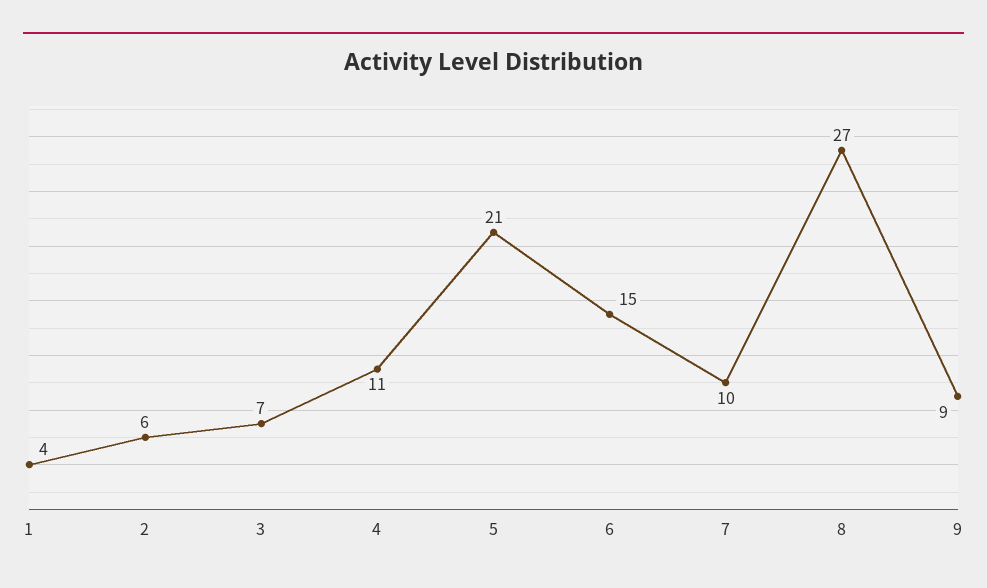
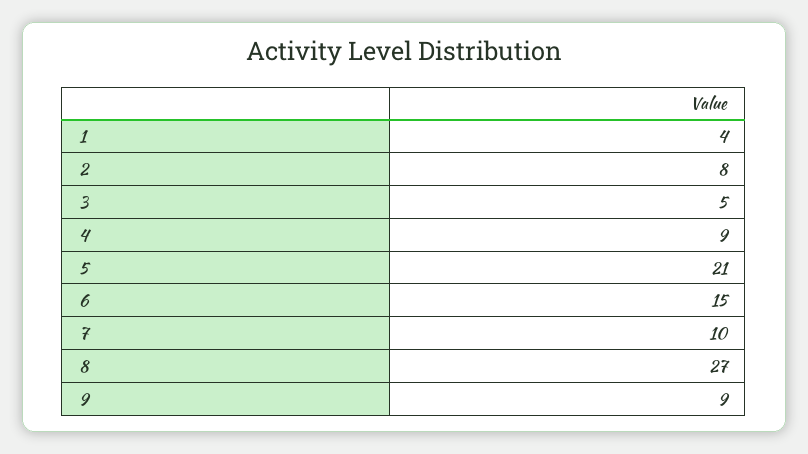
2: 6 -> 8
3: 7 -> 5
4: 11 -> 9

